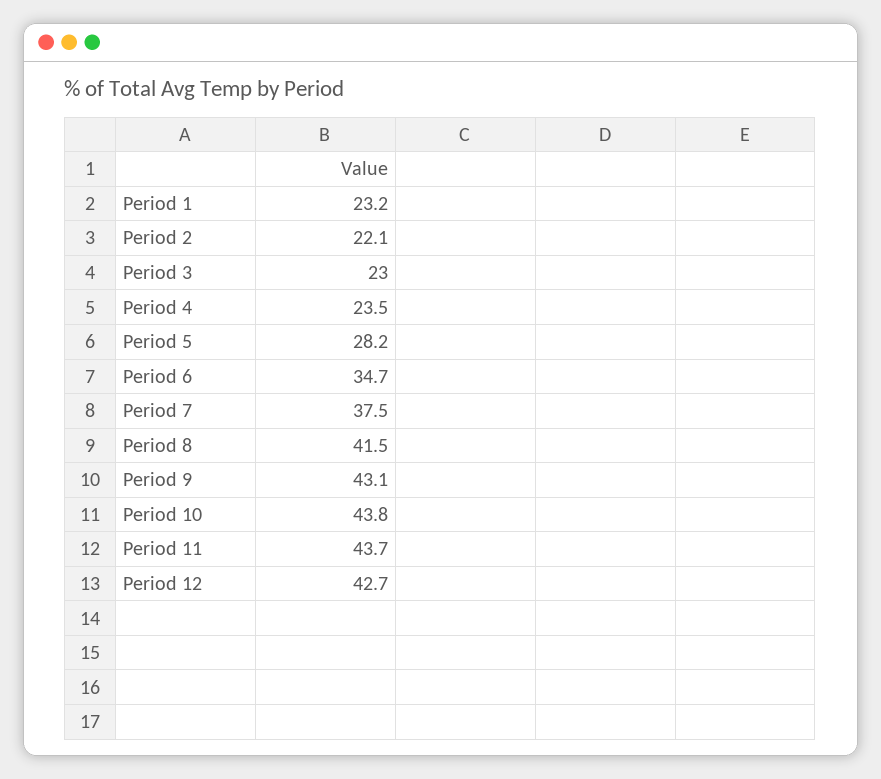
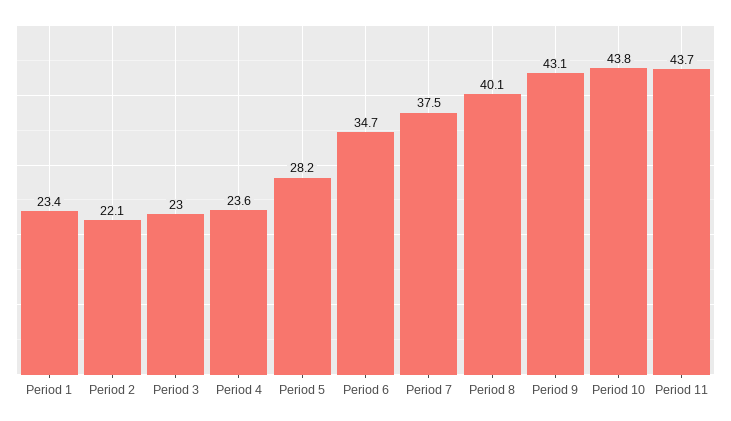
Period 1: 23.2 -> 23.4
Period 4: 23.5 -> 23.6
Period 8: 41.5 -> 40.1
Period 12: 42.7 -> none

